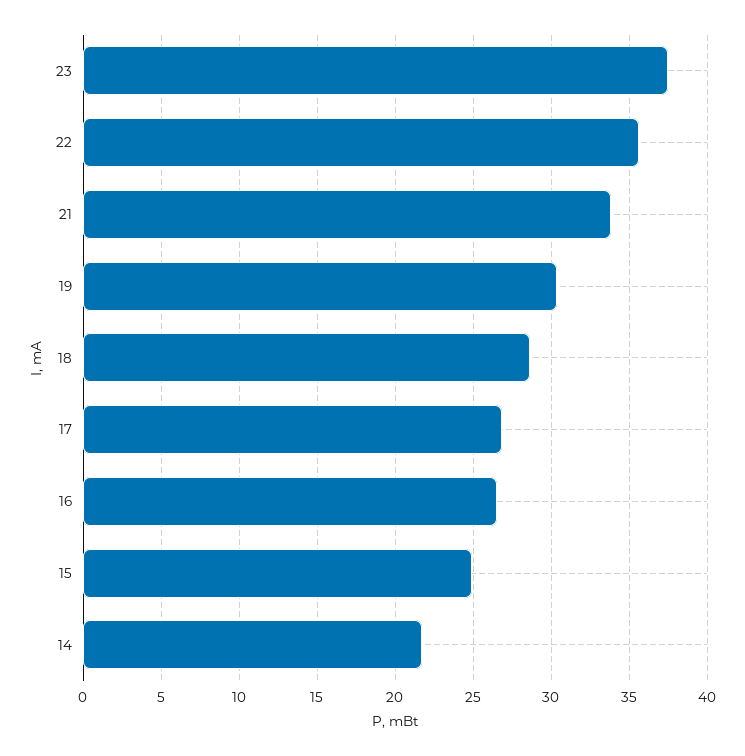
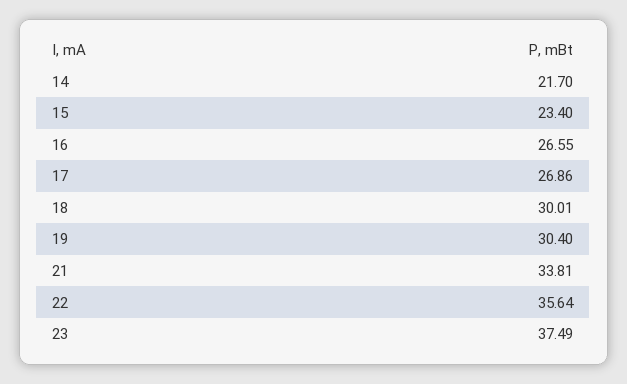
18: 28.5 -> 30.01
15: 25 -> 23.4

